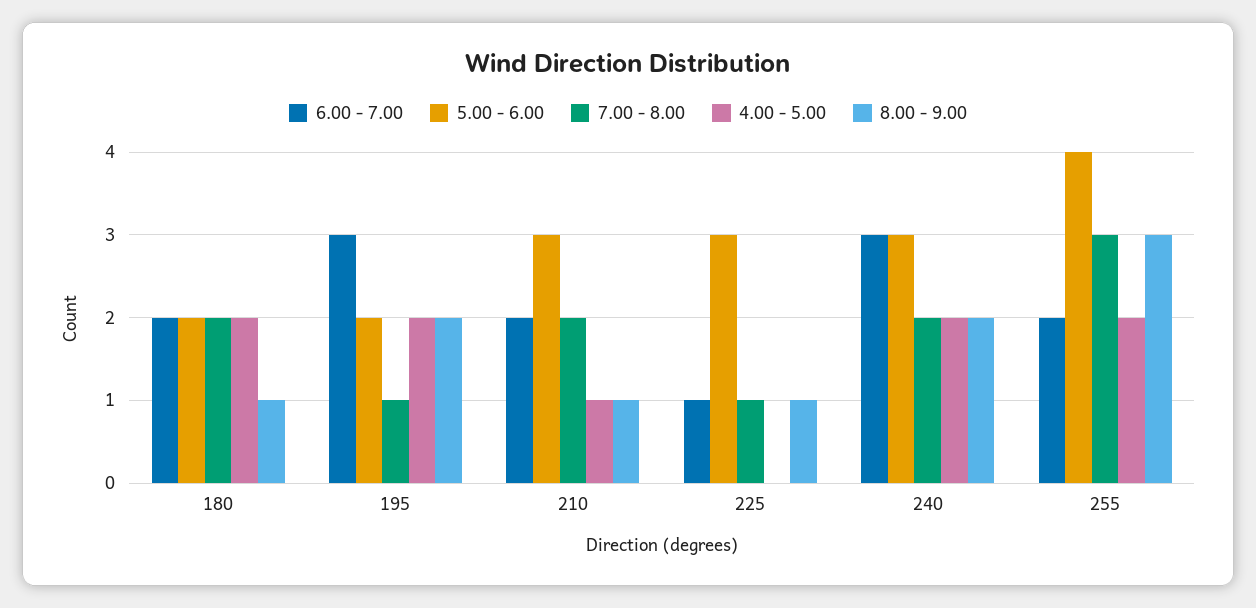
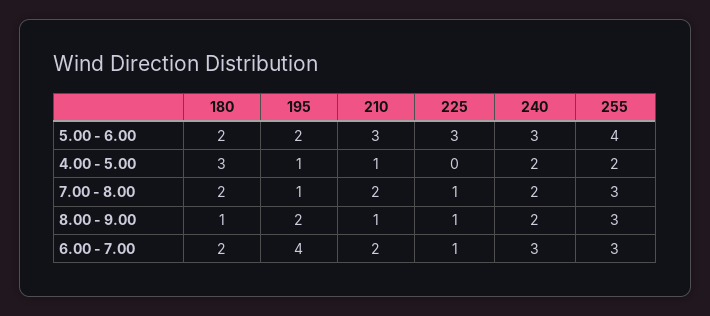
4.00 - 5.00, 180: 2 -> 3
6.00 - 7.00, 195: 3 -> 4
4.00 - 5.00, 195: 2 -> 1
6.00 - 7.00, 255: 2 -> 3

